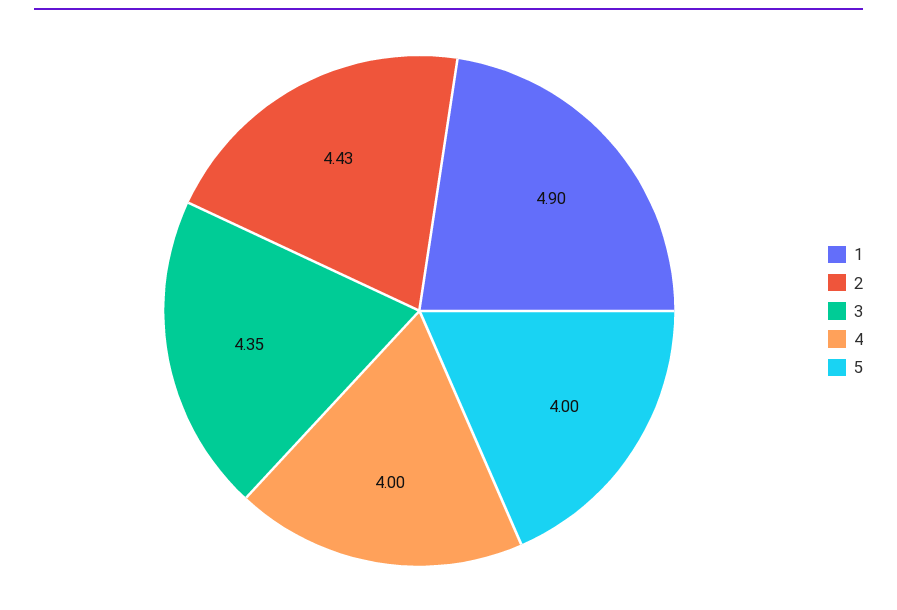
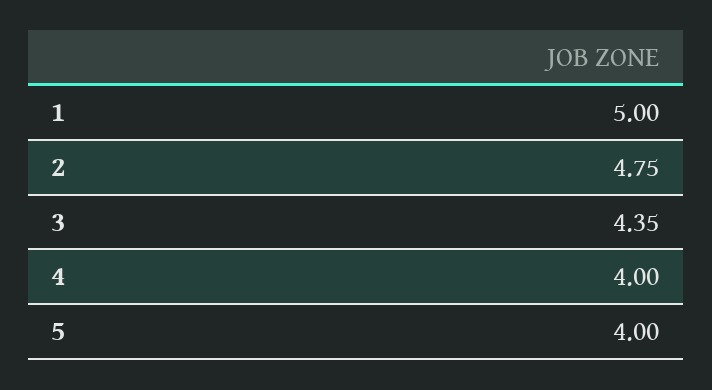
1: 4.9 -> 5
2: 4.43 -> 4.75

